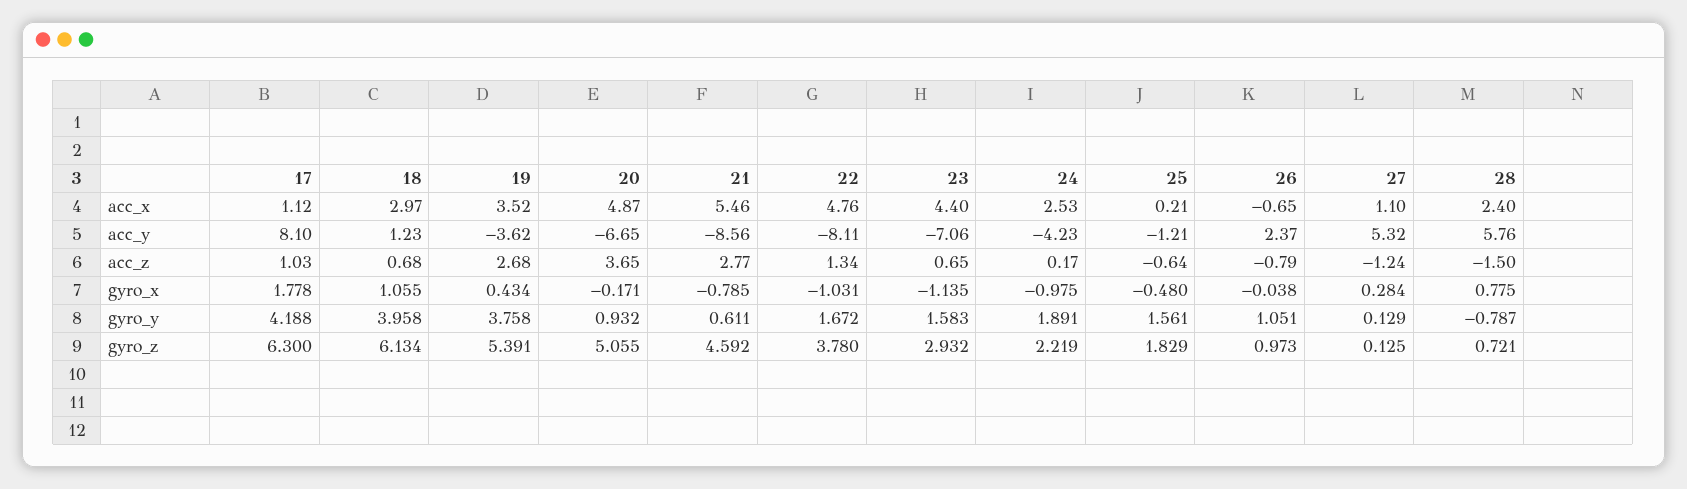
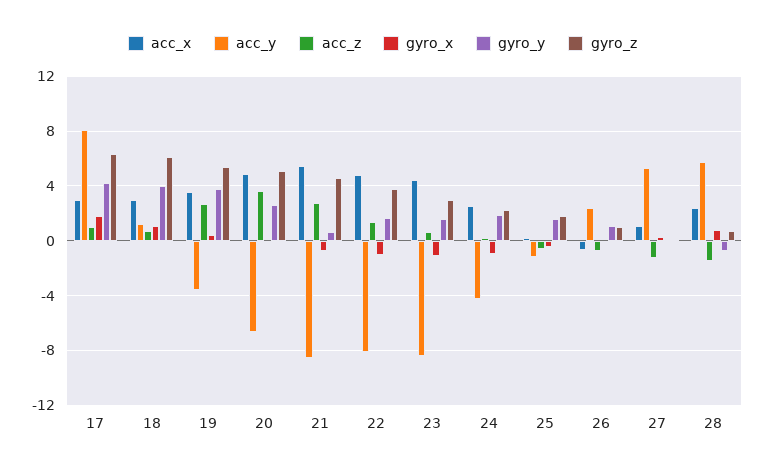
acc_x, 17: 1.12 -> 3
acc_y, 23: -7.06 -> -8.5
gyro_y, 20: 0.932 -> 2.5

